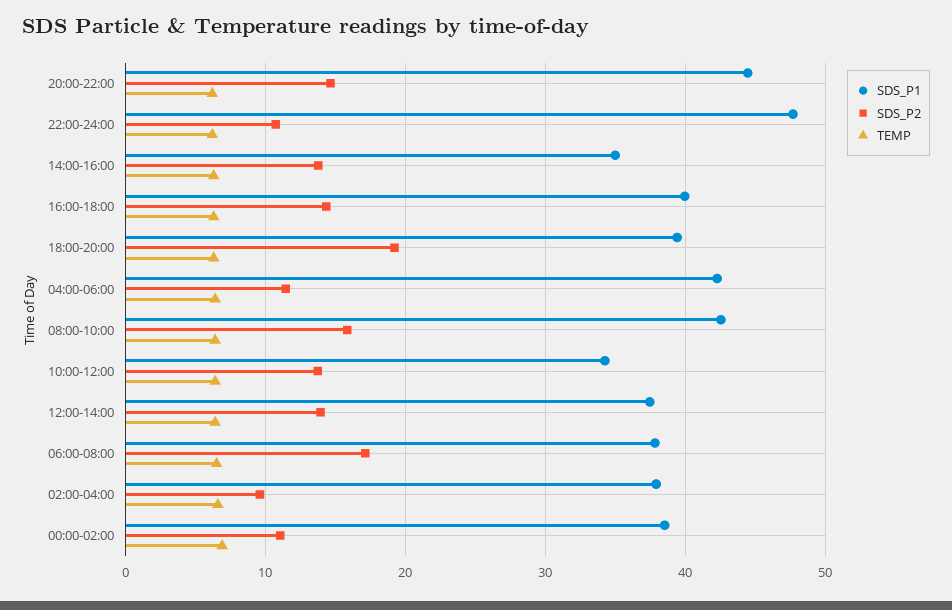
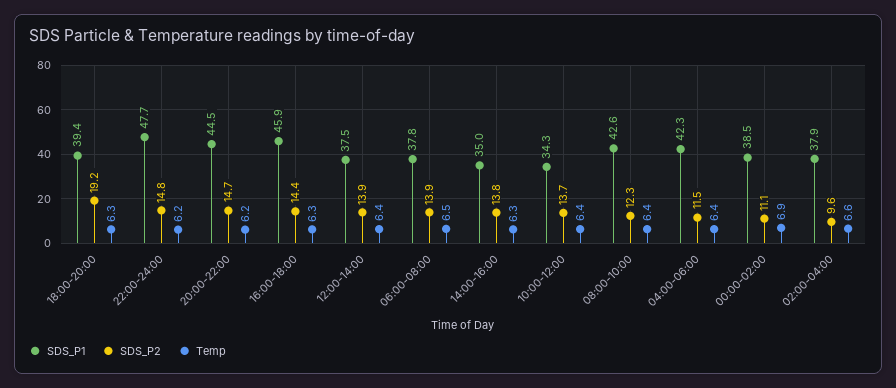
SDS_P2, 22:00-24:00: 11 -> 14.8
SDS_P1, 16:00-18:00: 40 -> 45.9
SDS_P2, 08:00-10:00: 16 -> 12.3
SDS_P2, 06:00-08:00: 17 -> 13.9

